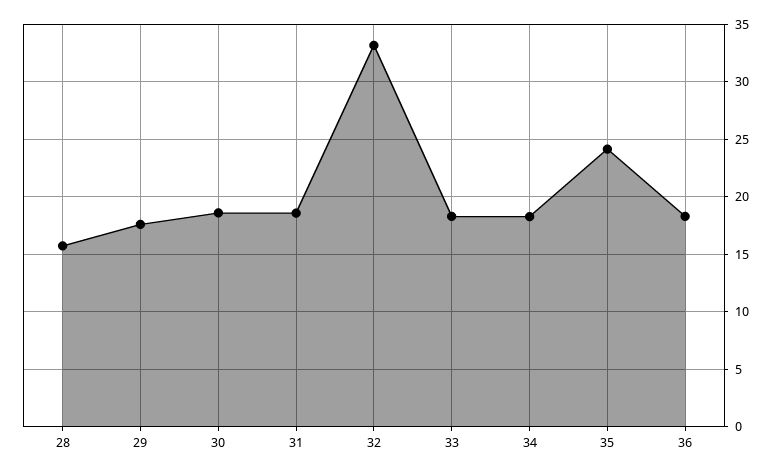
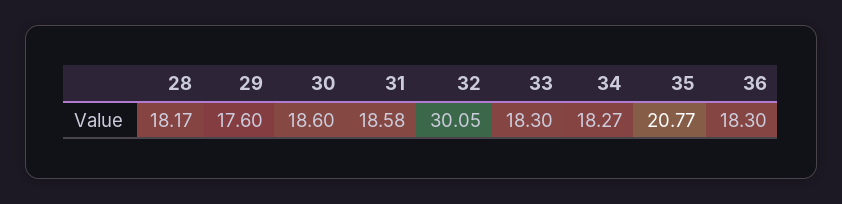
28: 16 -> 18.17
32: 33 -> 30.05
35: 24 -> 20.77

